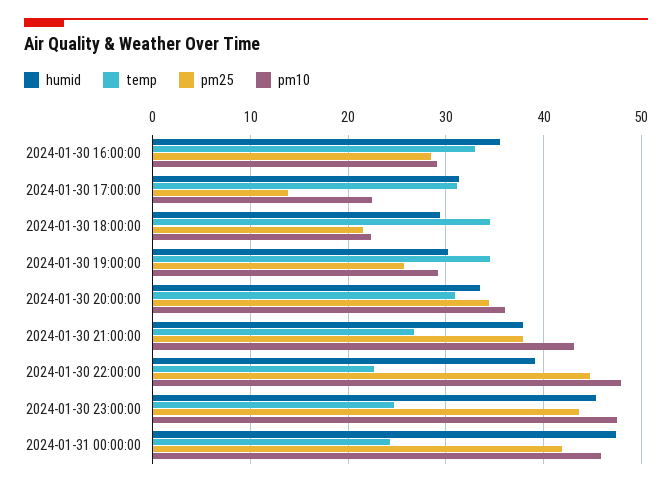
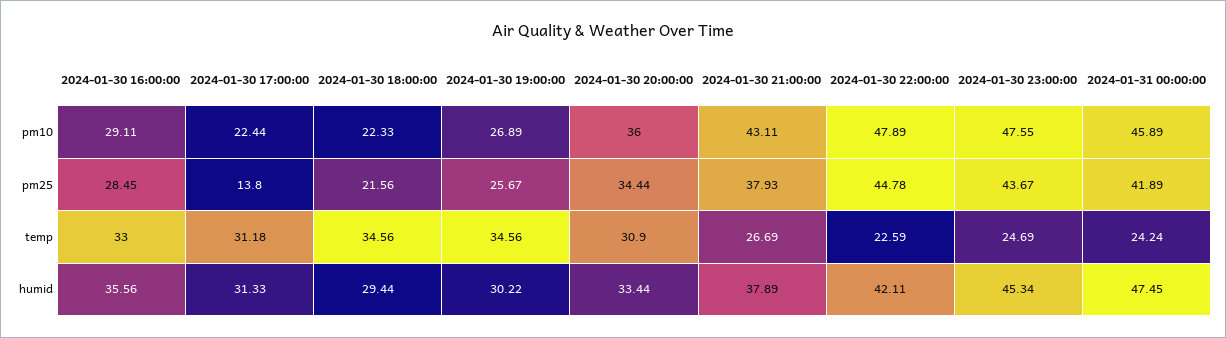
pm10, 2024-01-30 19:00:00: 29 -> 26.89
humid, 2024-01-30 22:00:00: 39 -> 42.11

